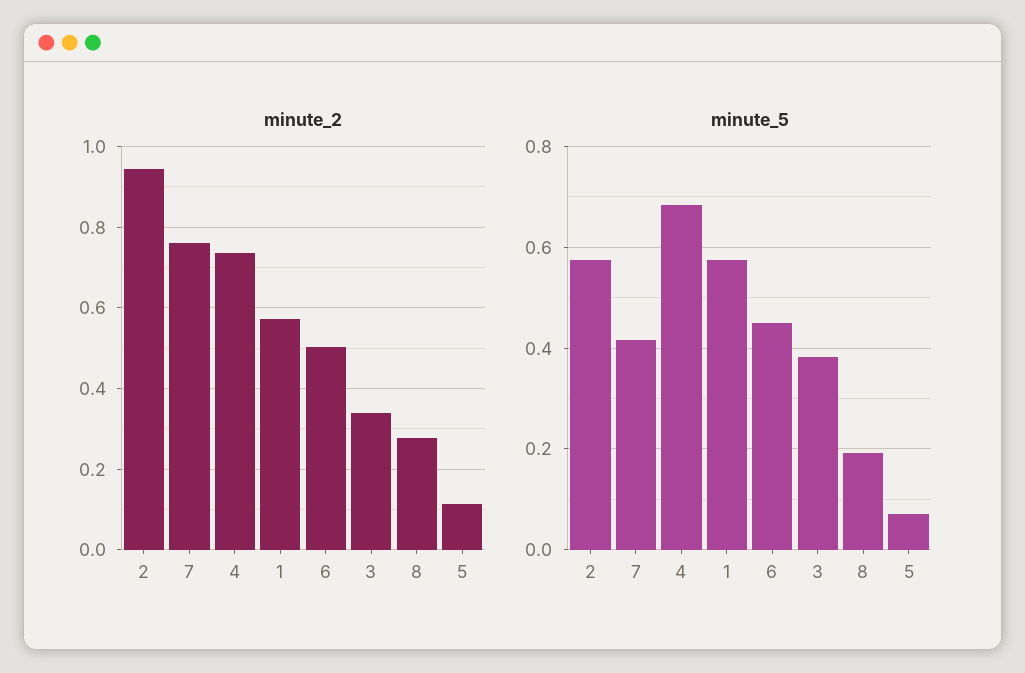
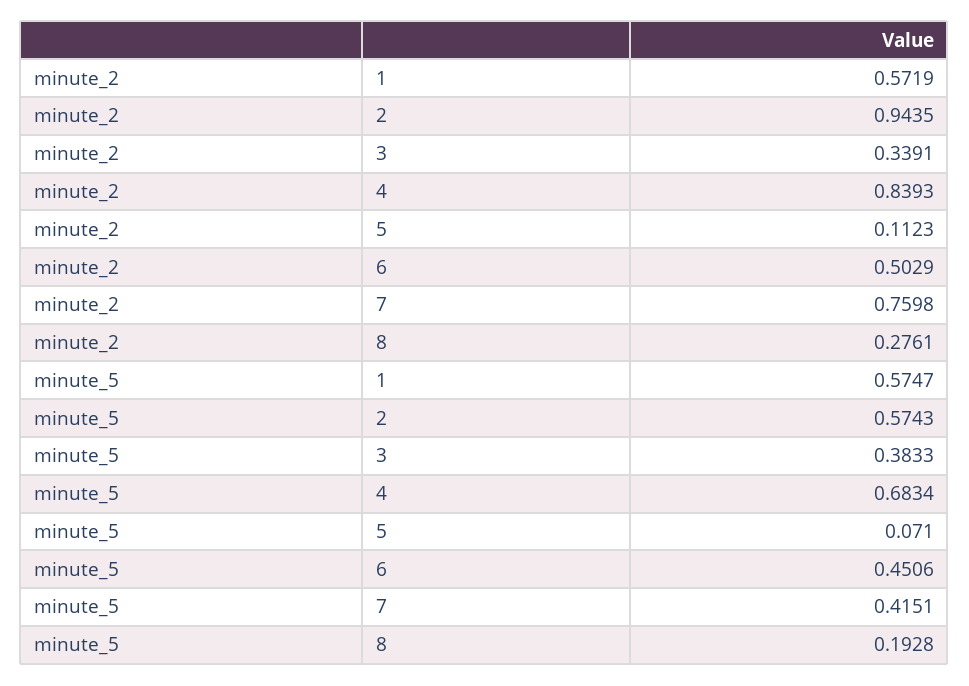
minute_2, 4: 0.74 -> 0.8393

